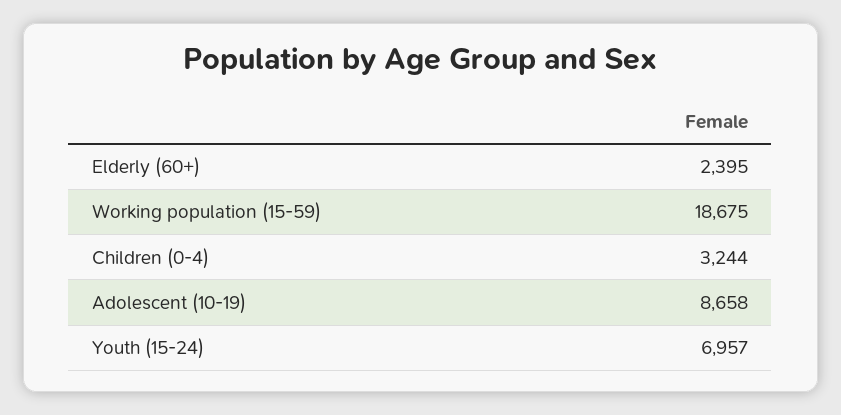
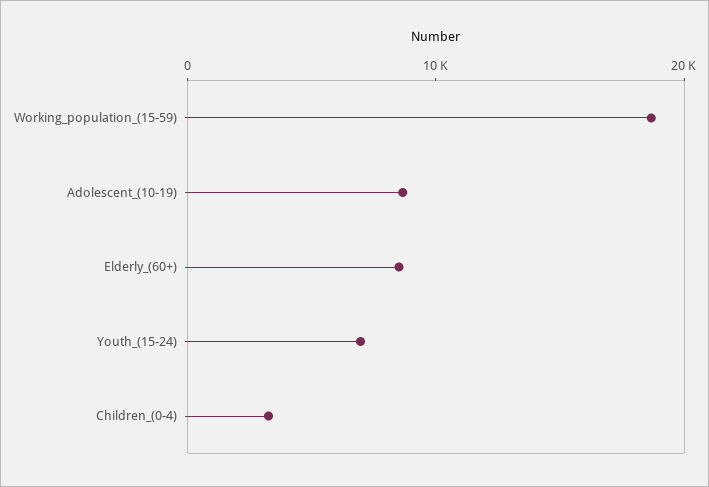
Elderly (60+): 2395 -> 8000

